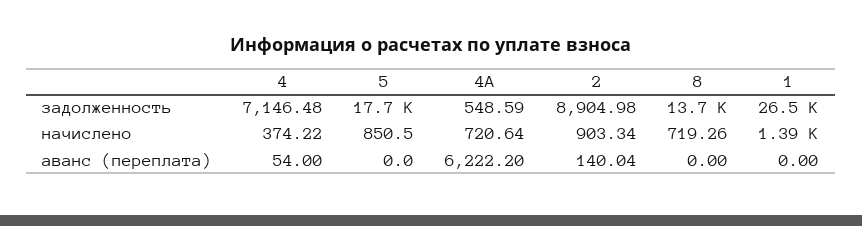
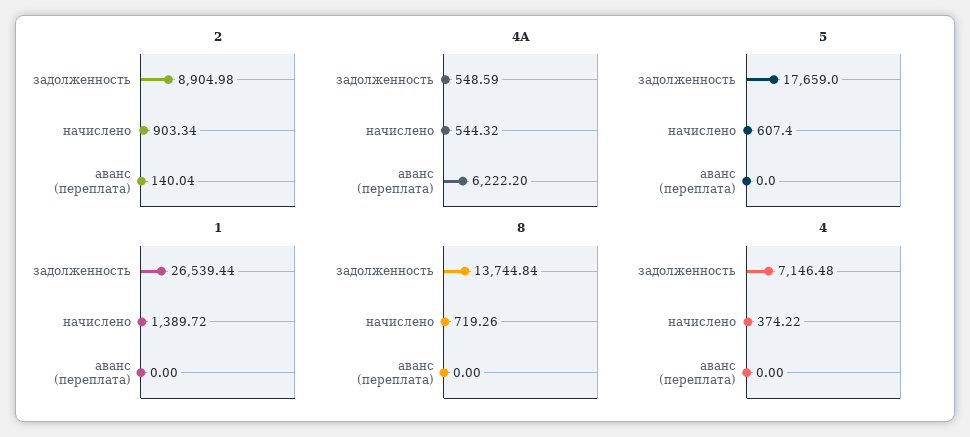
5, начислено: 850.5 -> 607.4
4А, начислено: 720.64 -> 544.32
4, аванс (переплата): 54 -> 0

